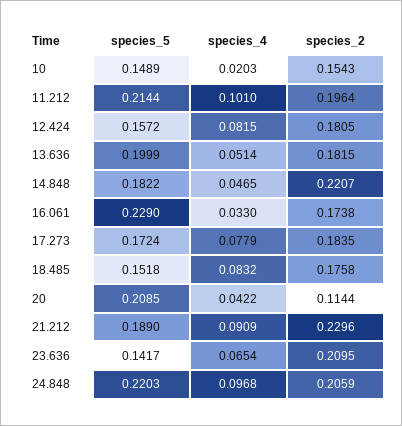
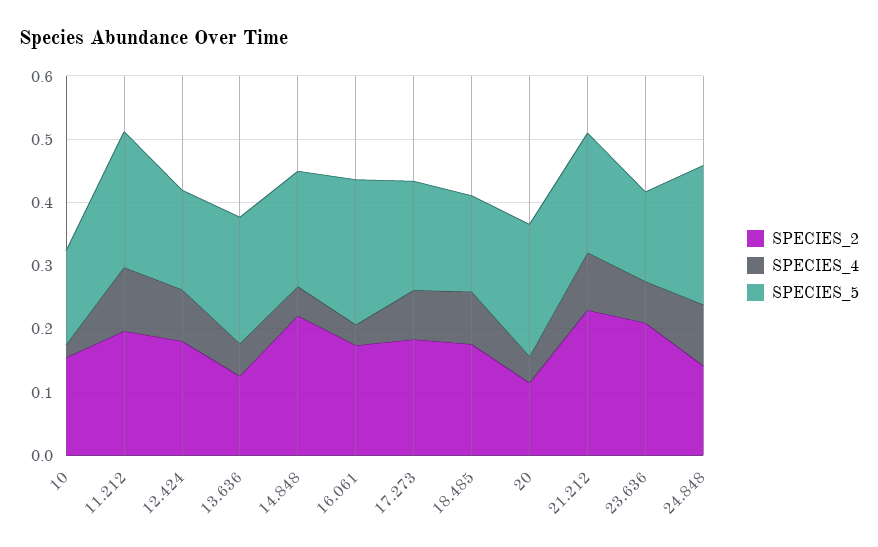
species_2, 13.636: 0.1815 -> 0.12
species_2, 24.848: 0.2059 -> 0.14

